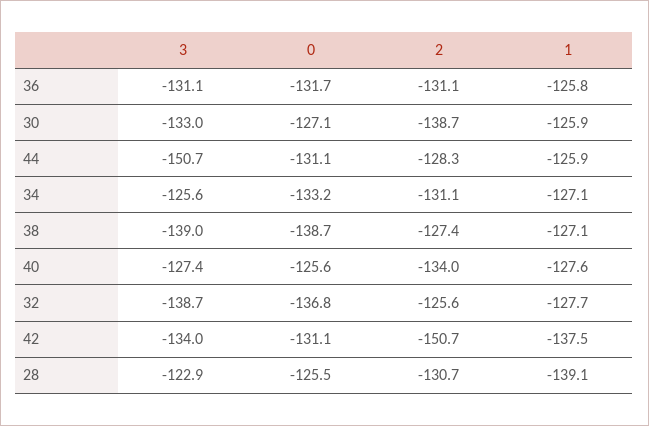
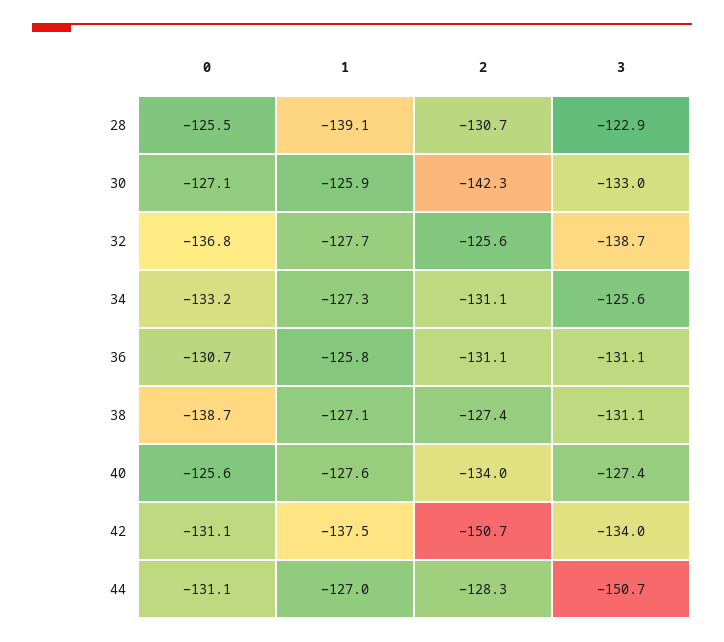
0, 36: -131.7 -> -130.7
2, 30: -138.7 -> -142.3
1, 44: -125.9 -> -127
1, 34: -127.1 -> -127.3
3, 38: -139 -> -131.1

